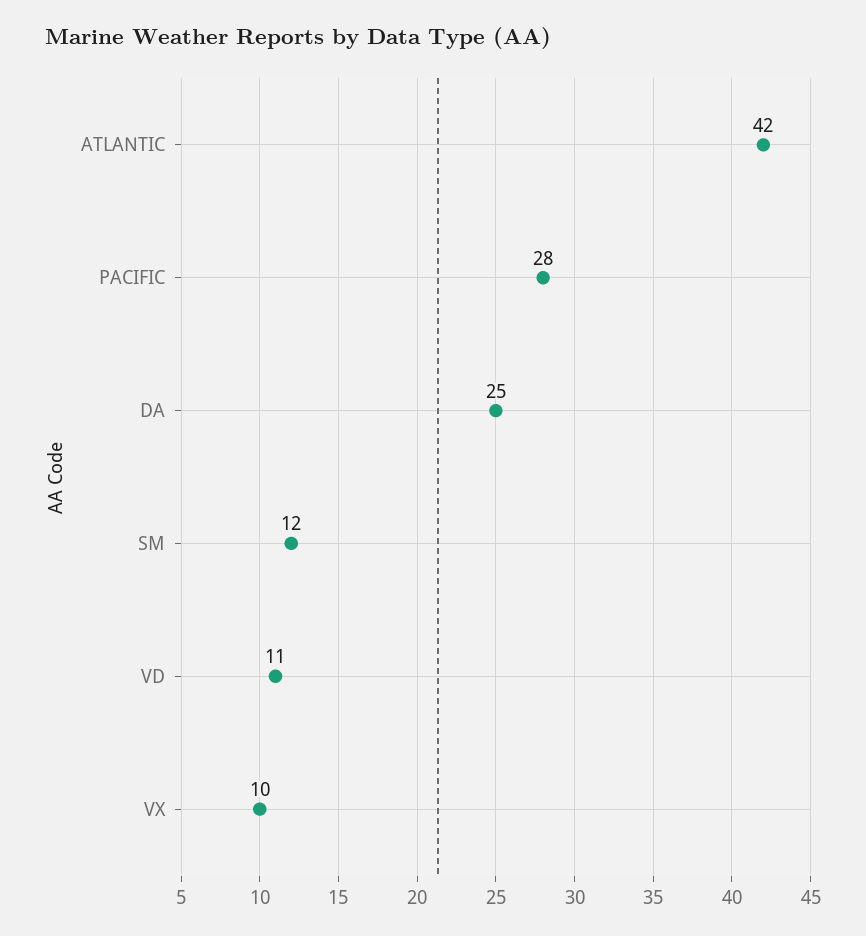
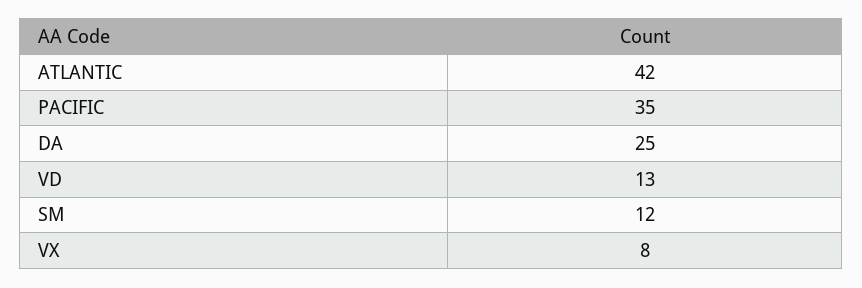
PACIFIC: 28 -> 35
VD: 11 -> 13
VX: 10 -> 8

